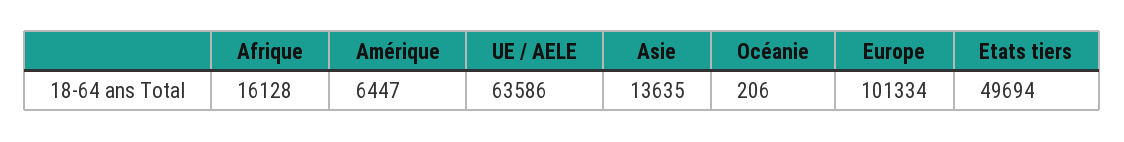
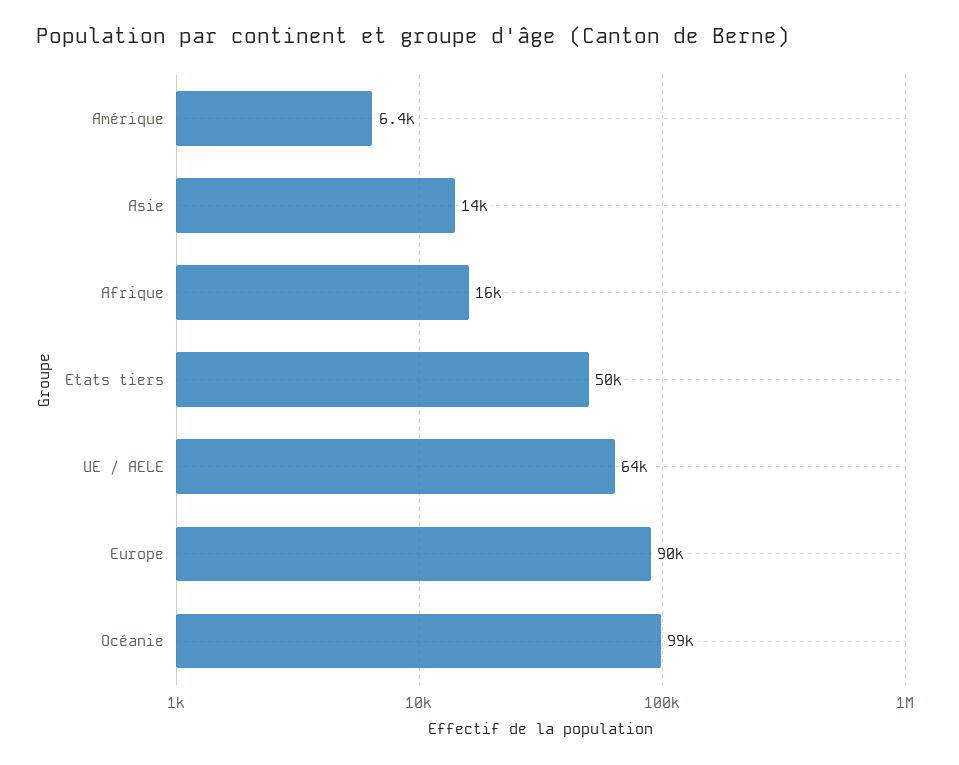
Océanie: 206 -> 99000
Europe: 101334 -> 90000

